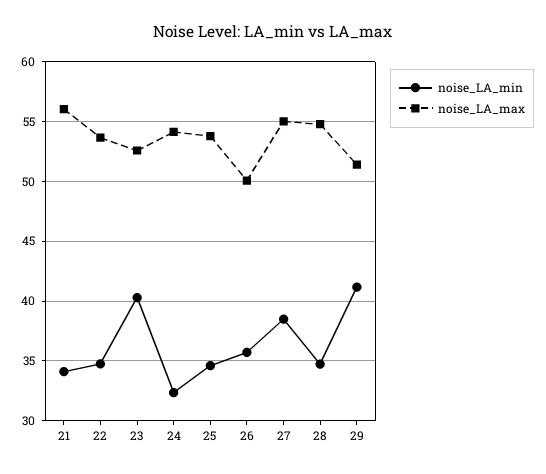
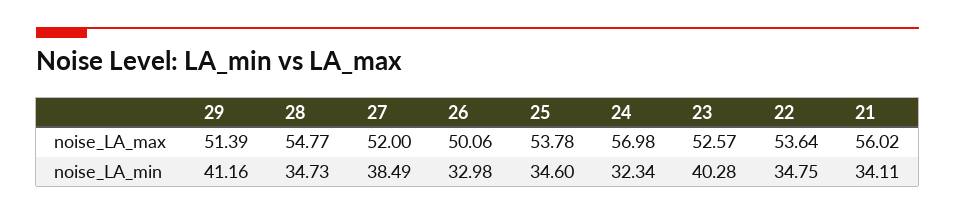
noise_LA_max, 24: 54 -> 56.98
noise_LA_min, 26: 36 -> 32.98
noise_LA_max, 27: 55 -> 52

